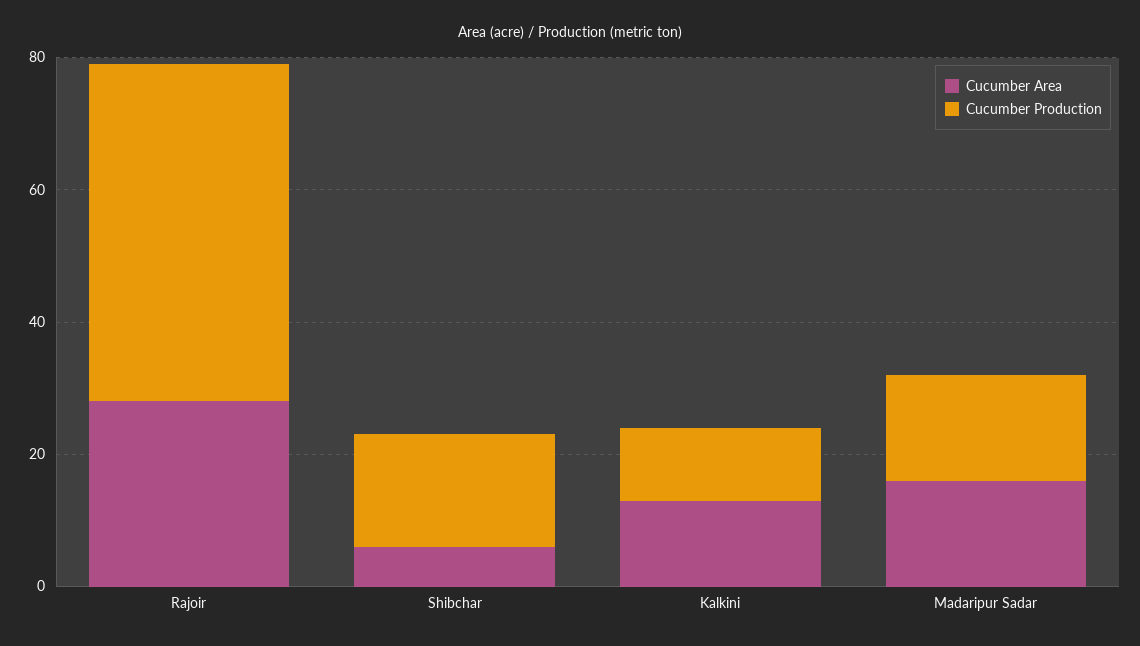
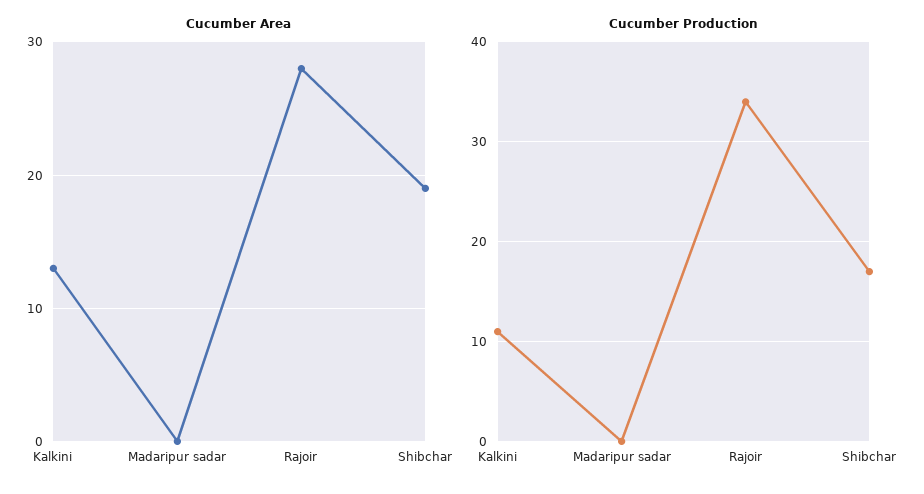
Cucumber Production, Rajoir: 50 -> 34
Cucumber Area, Shibchar: 5 -> 19
Cucumber Area, Madaripur Sadar: 15 -> 0
Cucumber Production, Madaripur Sadar: 15 -> 0

